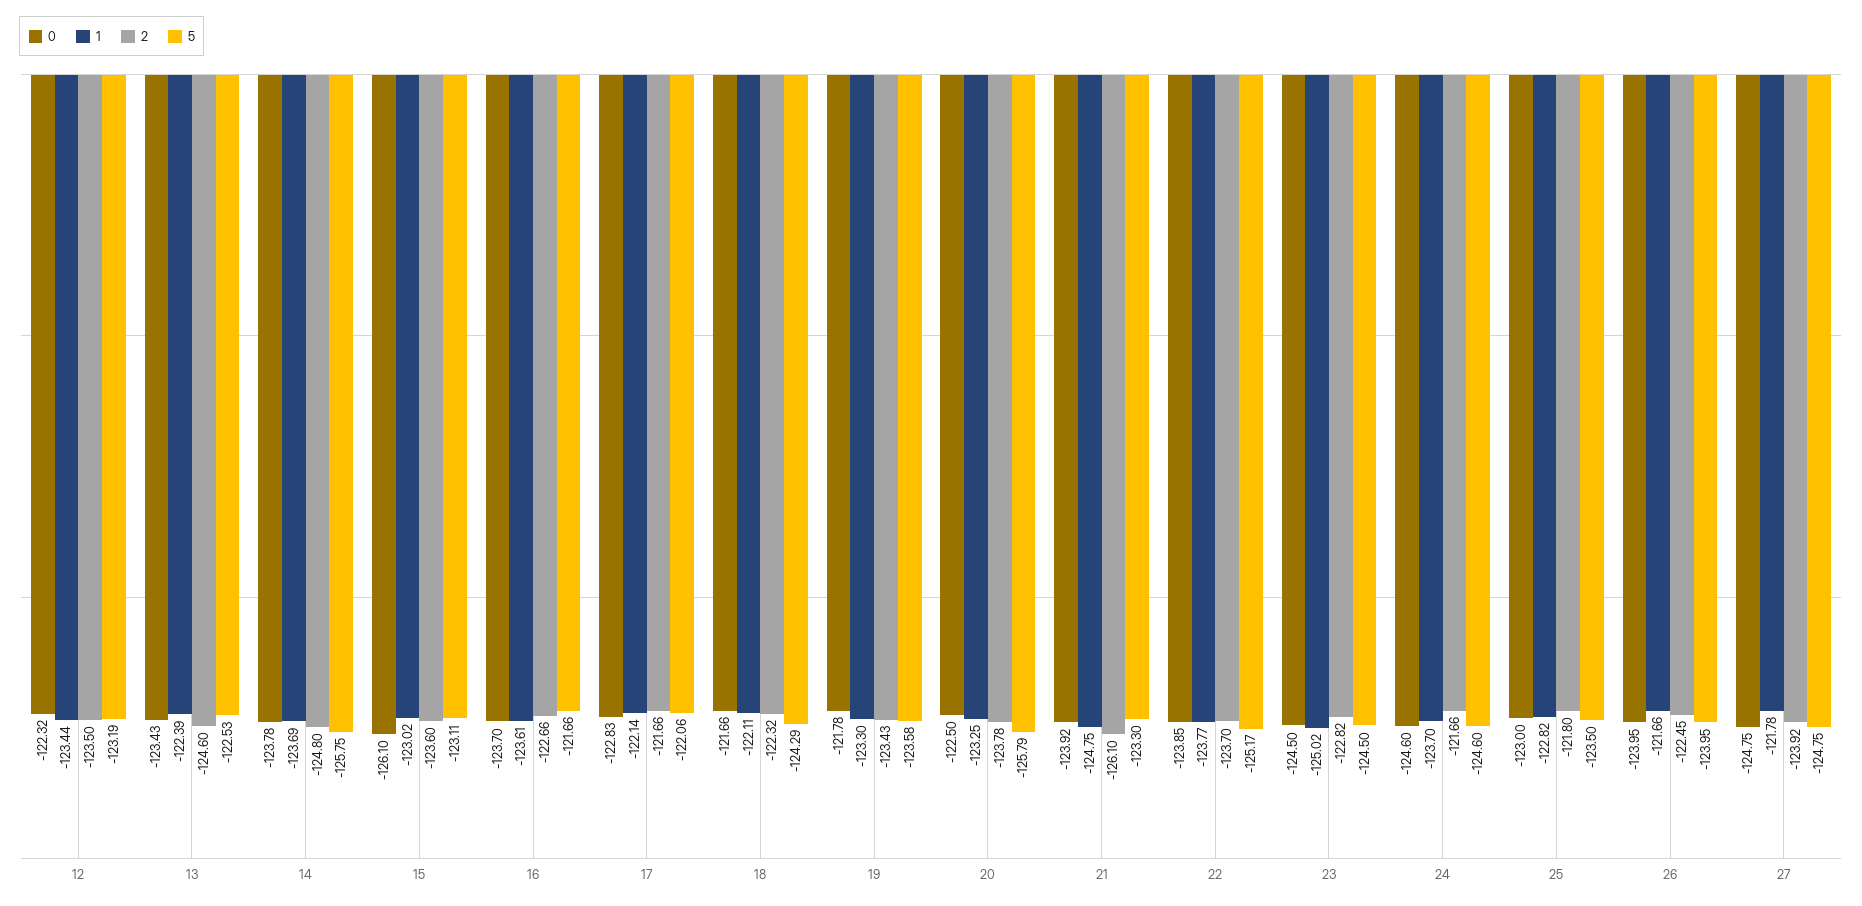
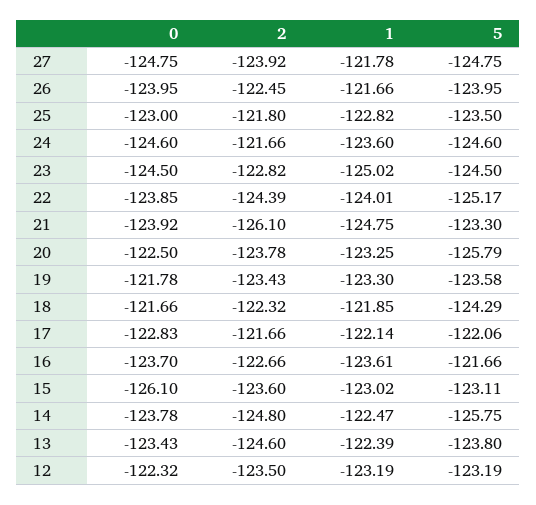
1, 12: -123.44 -> -123.19
5, 13: -122.53 -> -123.8
1, 14: -123.69 -> -122.47
1, 18: -122.11 -> -121.85
1, 22: -123.77 -> -124.01
2, 22: -123.7 -> -124.39
1, 24: -123.7 -> -123.6

